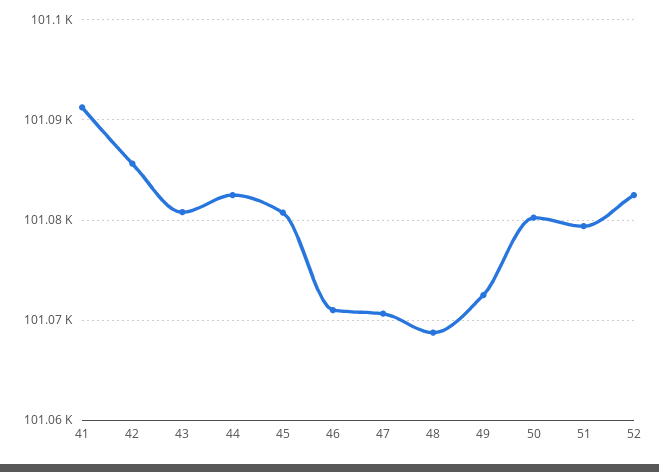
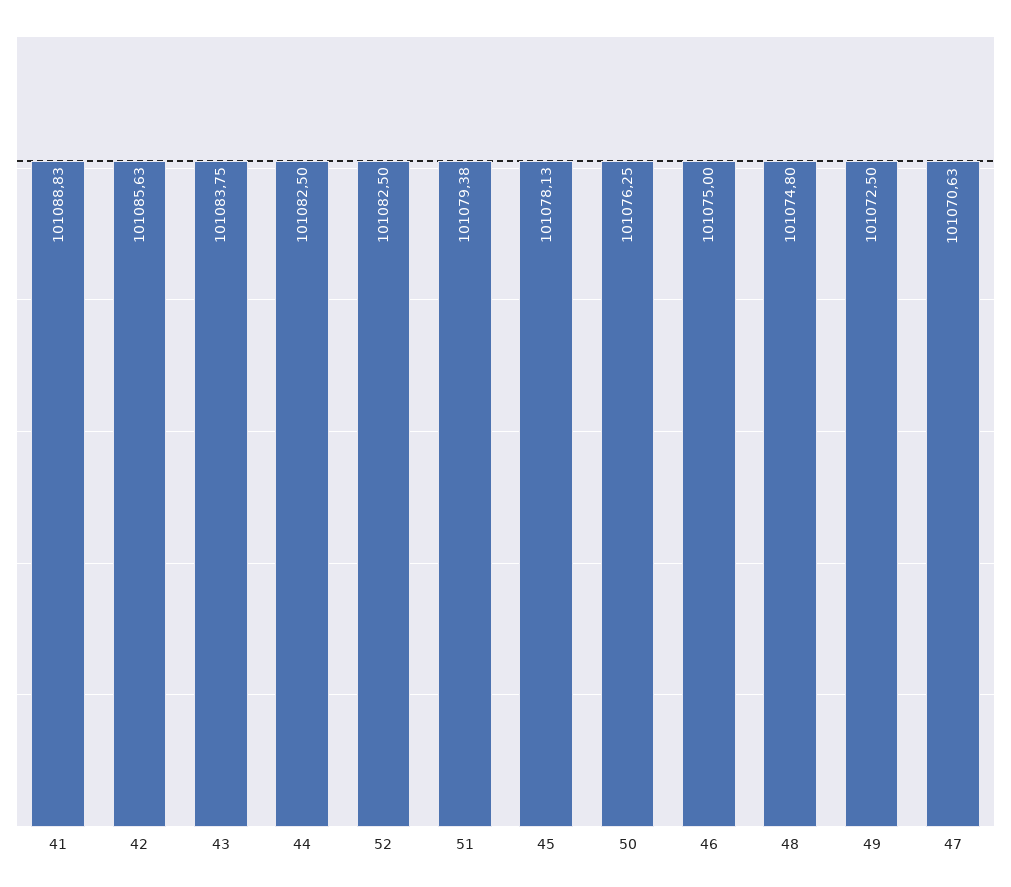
41: 101091 -> 101088.83
43: 101081 -> 101083.75
45: 101081 -> 101078.13
46: 101071 -> 101075
48: 101069 -> 101074.8
50: 101080 -> 101076.25

